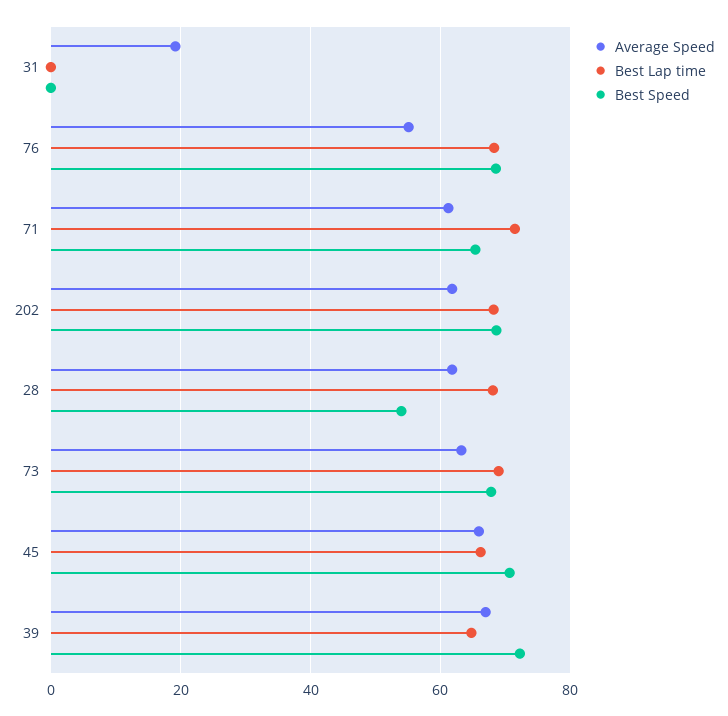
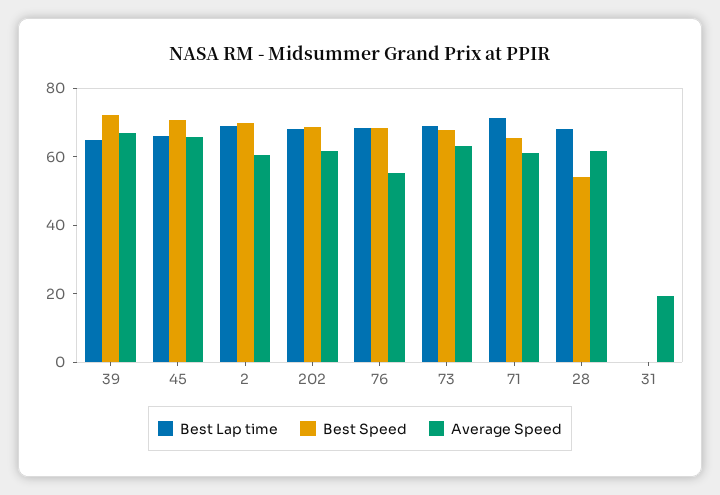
Best Lap time, 2: none -> 70
Best Speed, 2: none -> 70
Average Speed, 2: none -> 60

